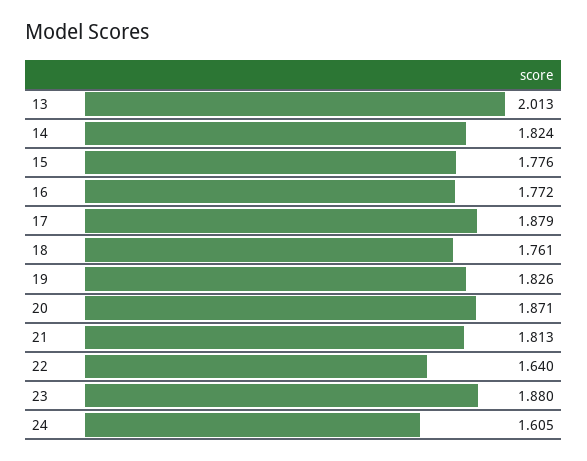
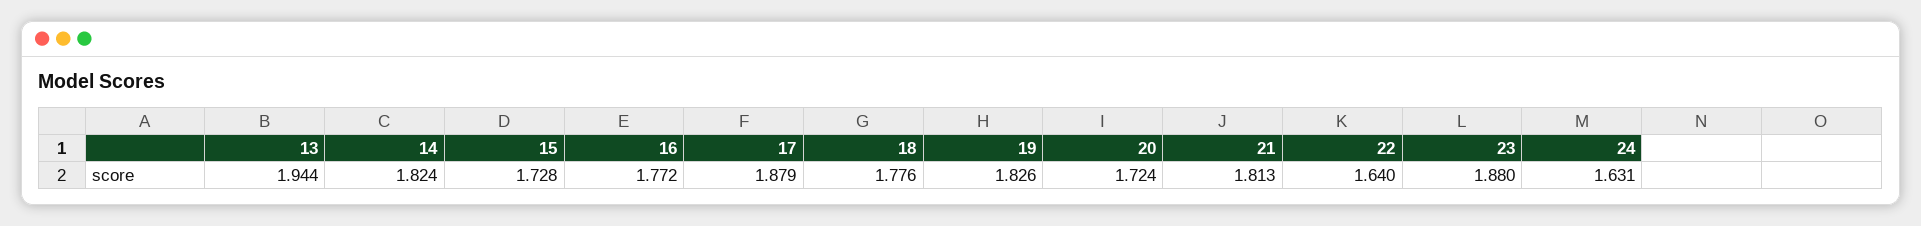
13: 2.013 -> 1.944
15: 1.776 -> 1.728
18: 1.761 -> 1.776
20: 1.871 -> 1.724
24: 1.605 -> 1.631

